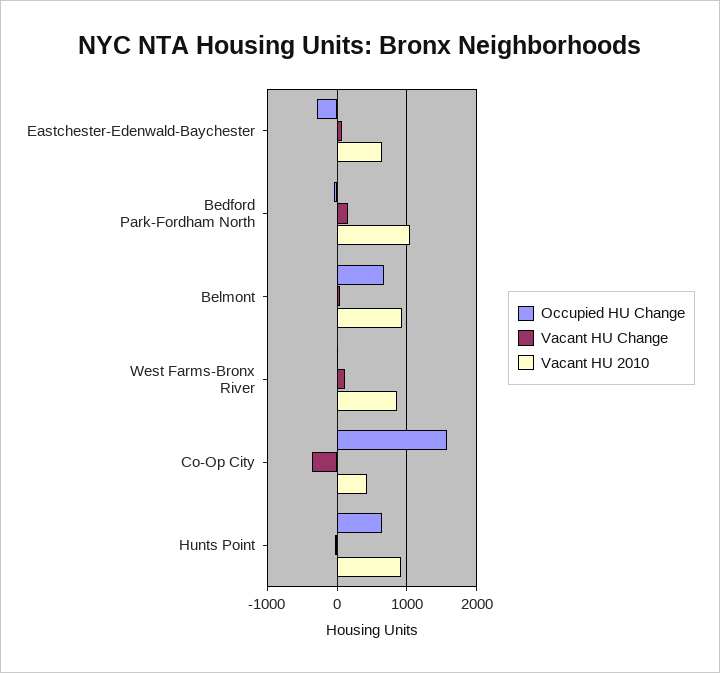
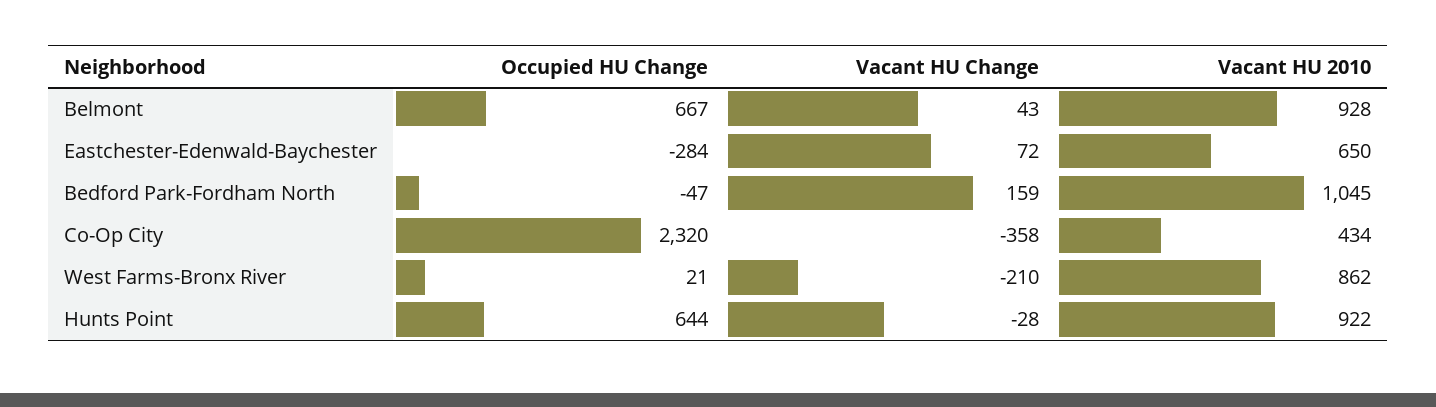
Vacant HU Change, West Farms-Bronx River: 100 -> -210
Occupied HU Change, Co-Op City: 1600 -> 2320

